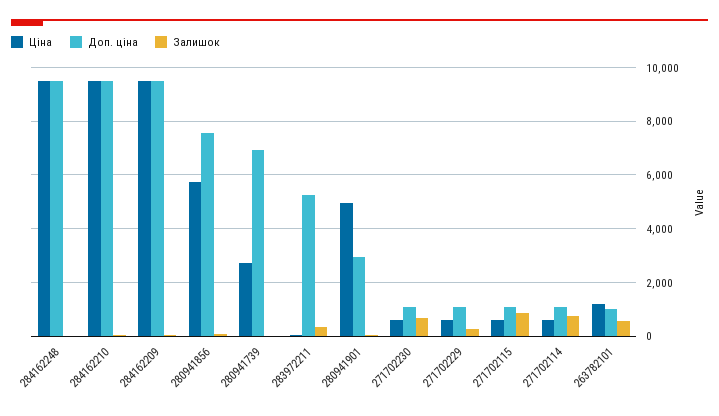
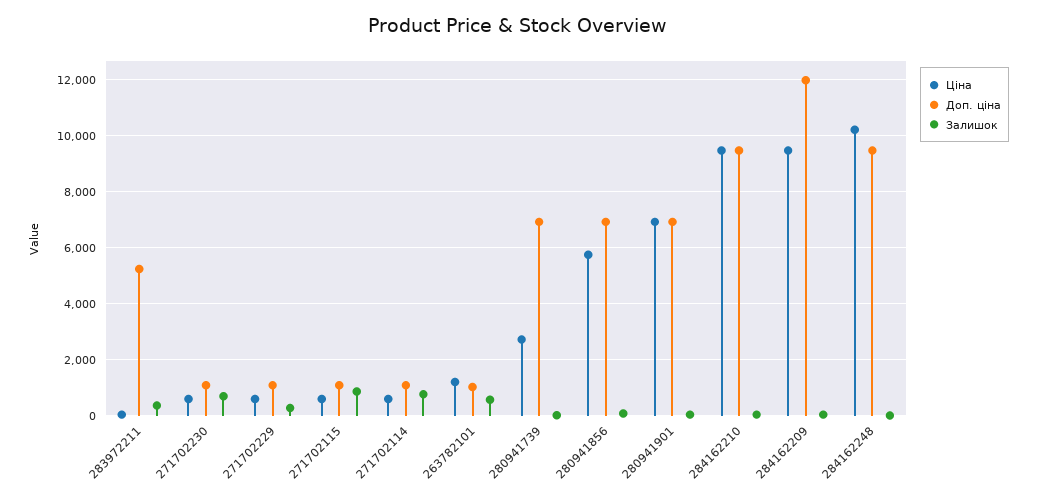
Ціна, 284162248: 9500 -> 10250
Доп. ціна, 284162209: 9500 -> 12000
Доп. ціна, 280941856: 7500 -> 7000
Ціна, 280941901: 5000 -> 7000
Доп. ціна, 280941901: 3000 -> 7000

